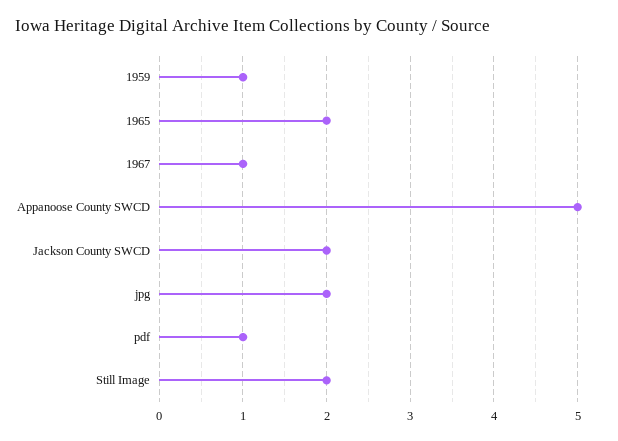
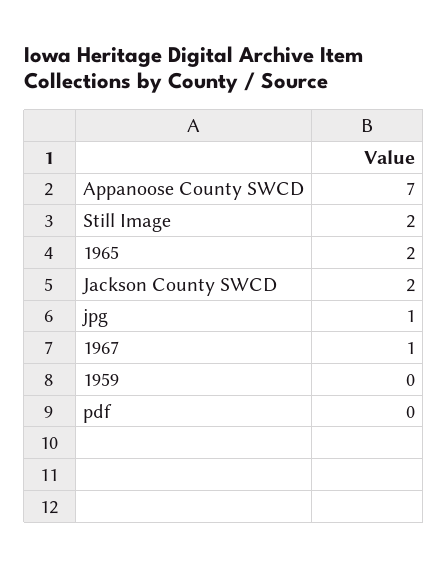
1959: 1 -> 0
Appanoose County SWCD: 5 -> 7
jpg: 2 -> 1
pdf: 1 -> 0

